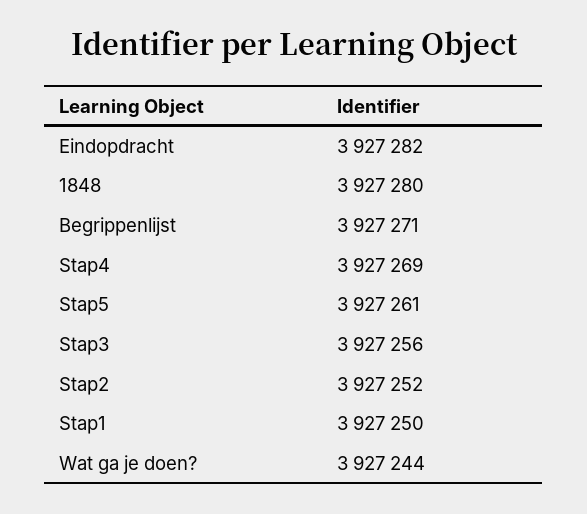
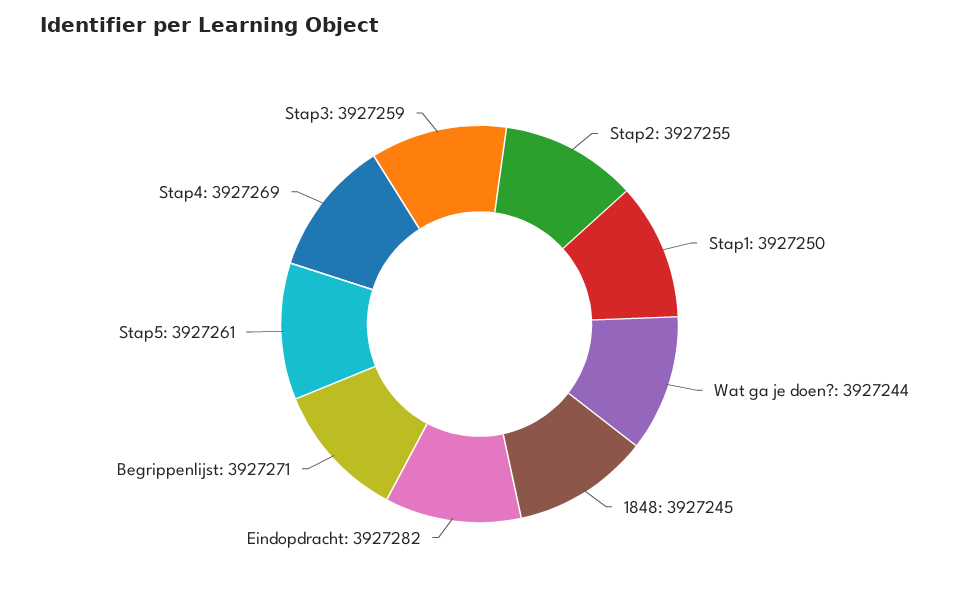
1848: 3927280 -> 3927245
Stap3: 3927256 -> 3927259
Stap2: 3927252 -> 3927255

